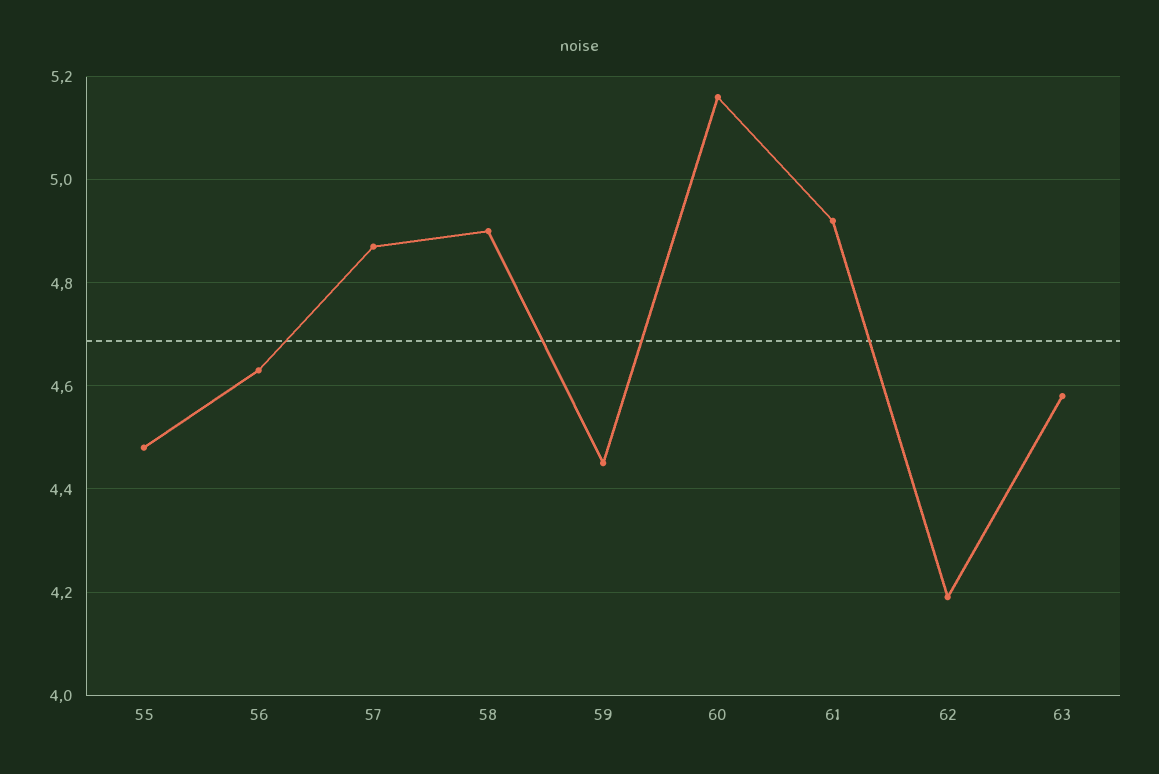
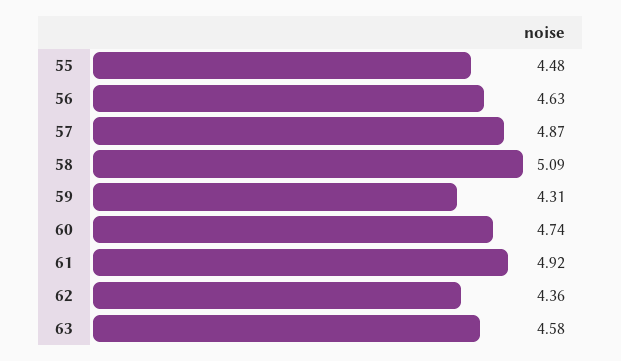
58: 4.9 -> 5.09
59: 4.45 -> 4.31
60: 5.15 -> 4.74
62: 4.2 -> 4.36

